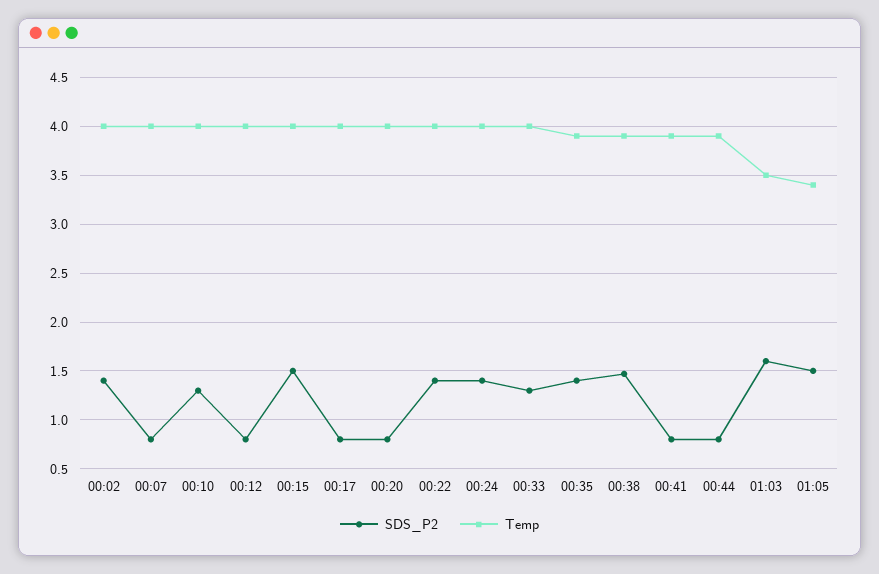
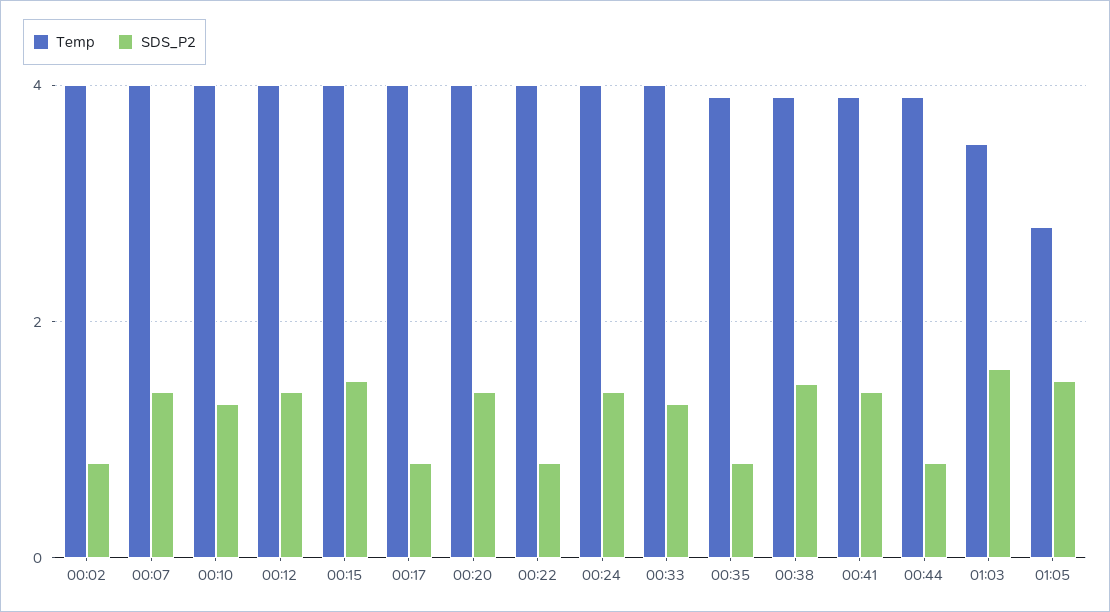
SDS_P2, 00:02: 1.4 -> 0.8
SDS_P2, 00:07: 0.8 -> 1.4
SDS_P2, 00:12: 0.8 -> 1.4
SDS_P2, 00:20: 0.8 -> 1.4
SDS_P2, 00:22: 1.4 -> 0.8
SDS_P2, 00:35: 1.4 -> 0.8
SDS_P2, 00:41: 0.8 -> 1.4
Temp, 01:05: 3.4 -> 2.8

